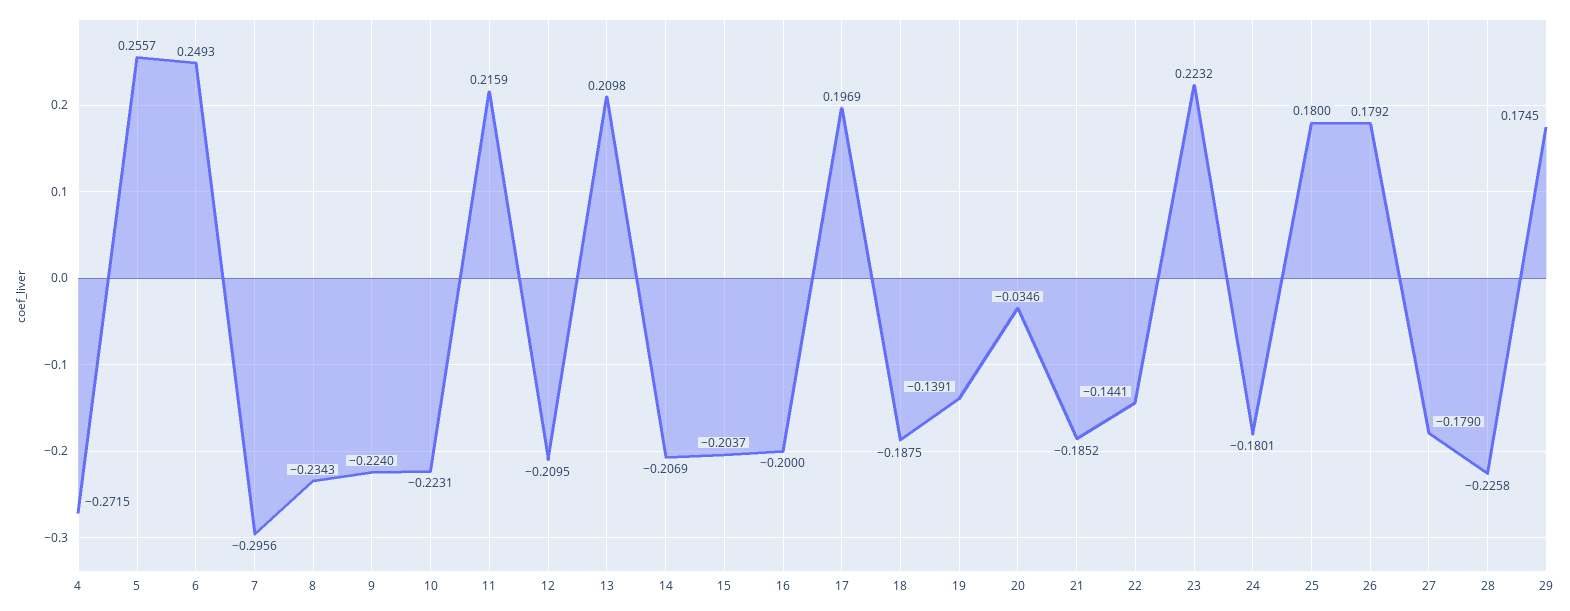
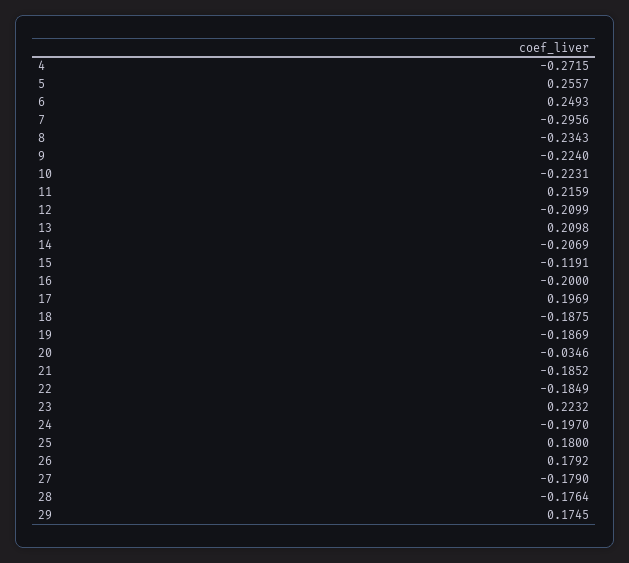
12: -0.2095 -> -0.2099
15: -0.2037 -> -0.1191
19: -0.1391 -> -0.1869
22: -0.1441 -> -0.1849
24: -0.1801 -> -0.197
28: -0.2258 -> -0.1764

